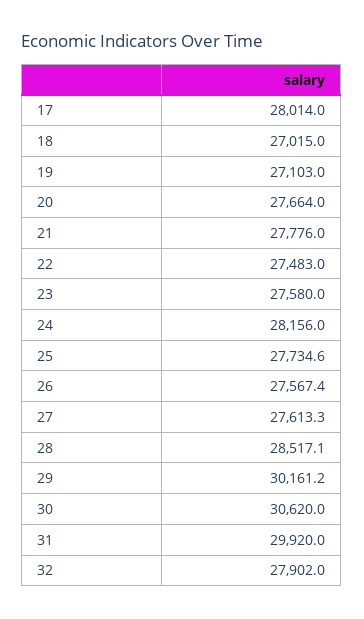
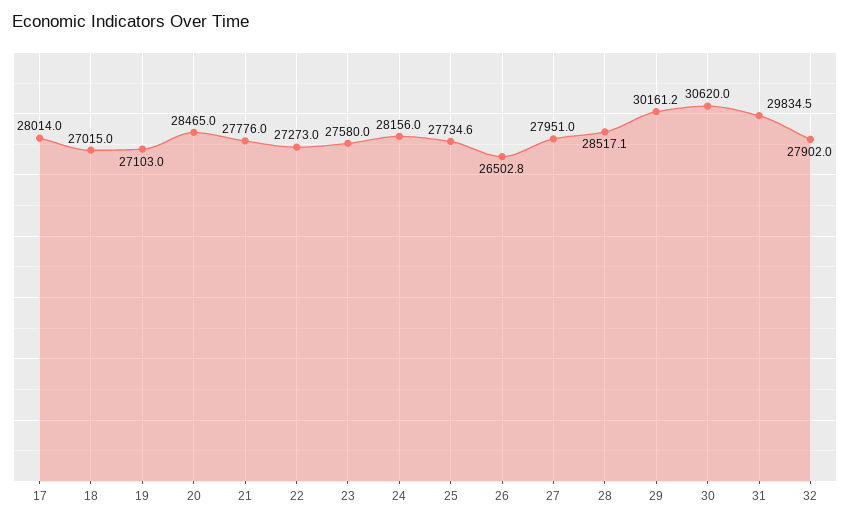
20: 27664 -> 28465
22: 27483 -> 27273
26: 27567.4 -> 26502.8
27: 27613.3 -> 27951
31: 29920 -> 29834.5

